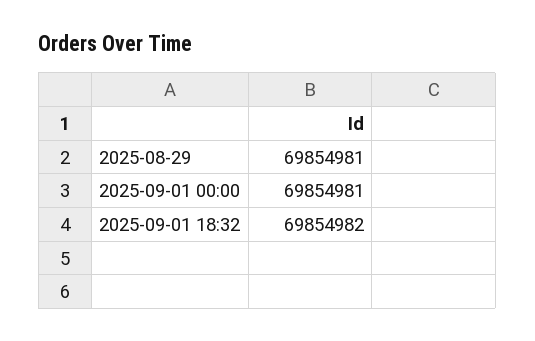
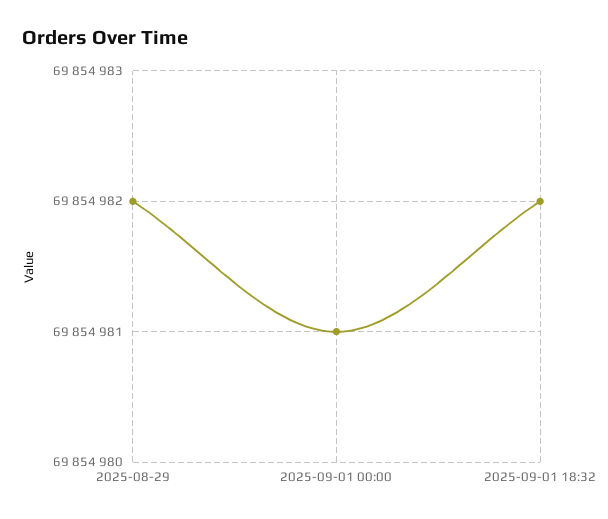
2025-08-29: 69854981 -> 69854982

